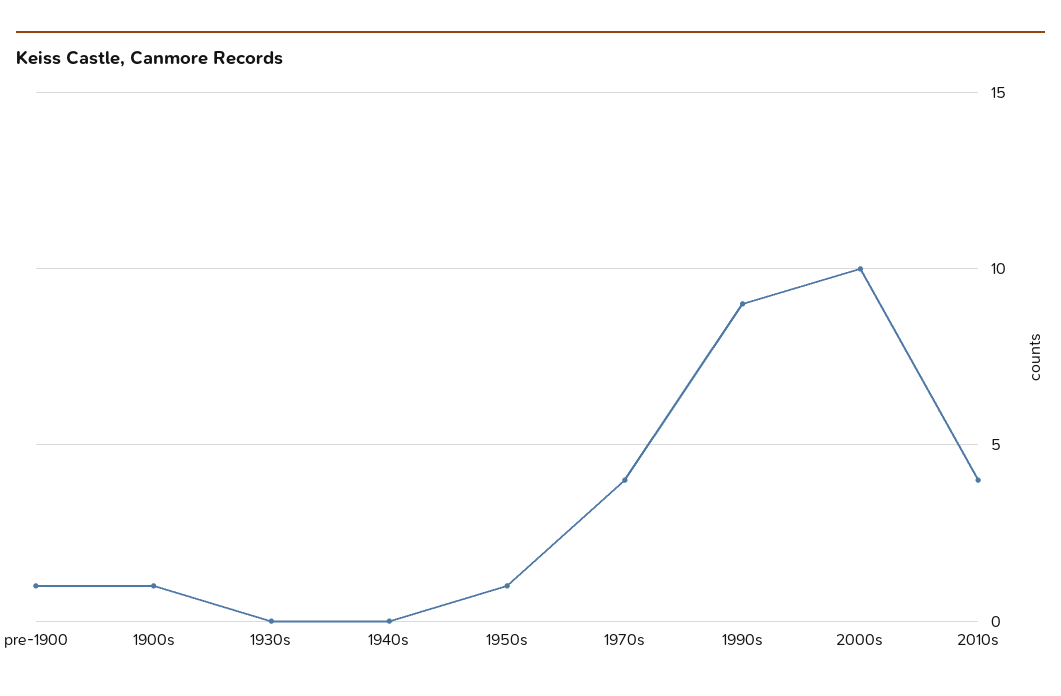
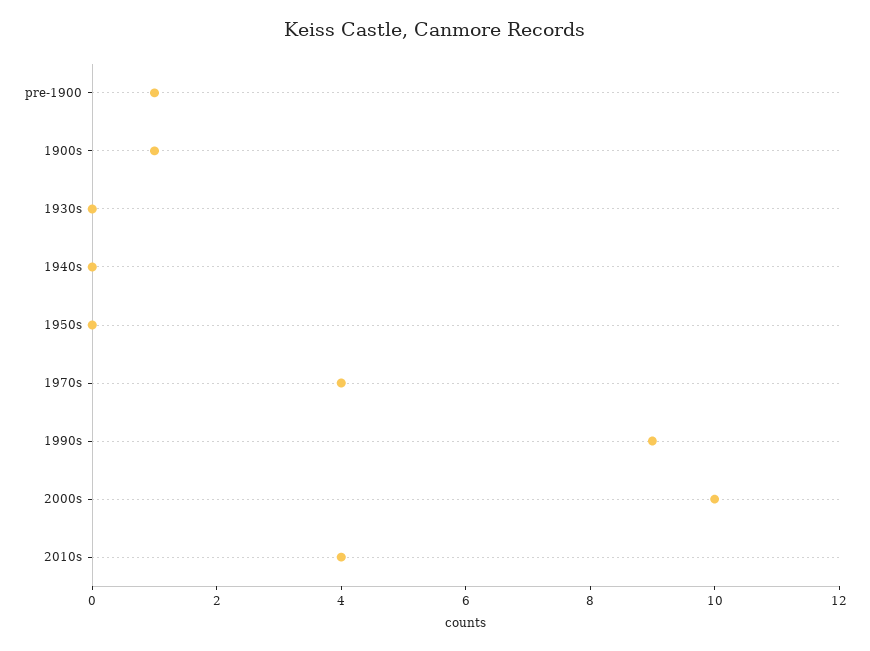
1950s: 1 -> 0

